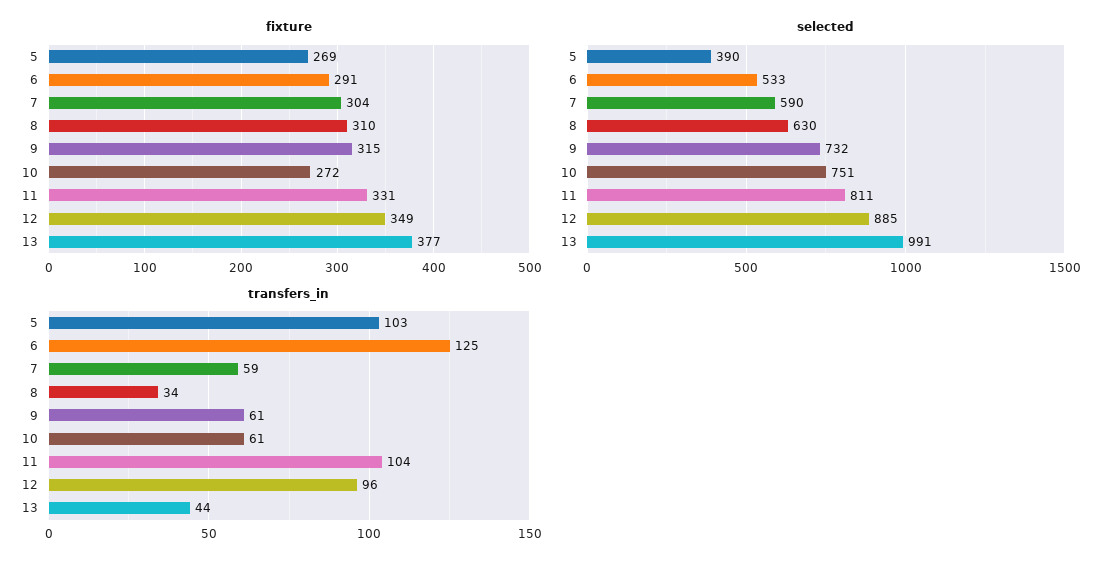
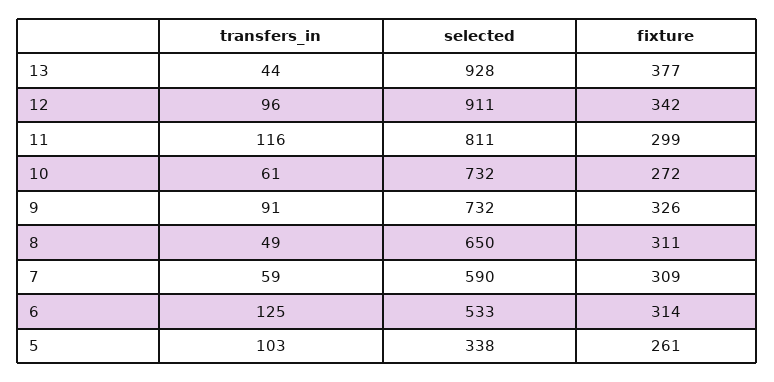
fixture, 5: 269 -> 261
fixture, 6: 291 -> 314
fixture, 7: 304 -> 309
fixture, 8: 310 -> 311
fixture, 9: 315 -> 326
fixture, 11: 331 -> 299
fixture, 12: 349 -> 342
selected, 5: 390 -> 338
selected, 8: 630 -> 650
selected, 10: 751 -> 732
selected, 12: 885 -> 911
selected, 13: 991 -> 928
transfers_in, 8: 34 -> 49
transfers_in, 9: 61 -> 91
transfers_in, 11: 104 -> 116

